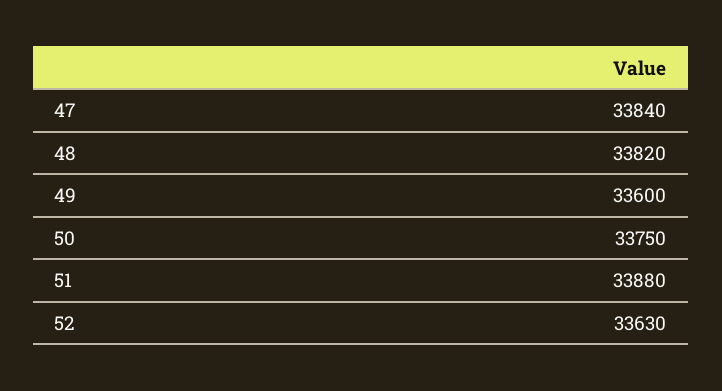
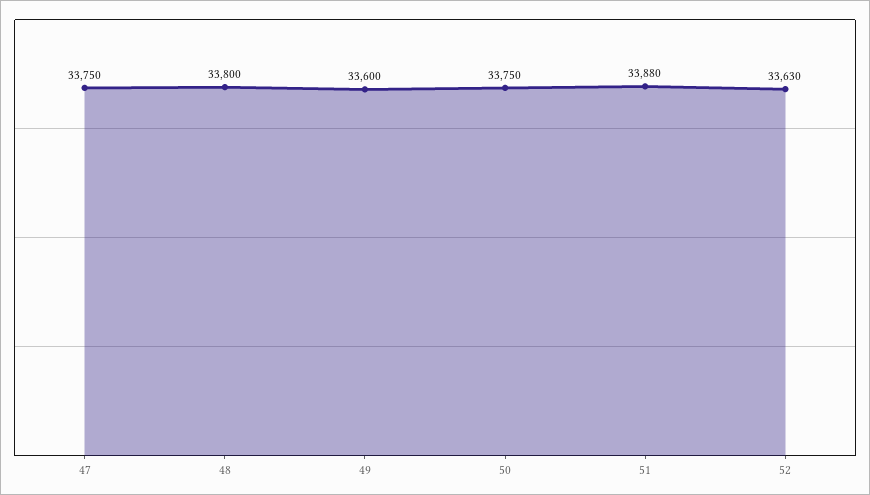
47: 33840 -> 33750
48: 33820 -> 33800

